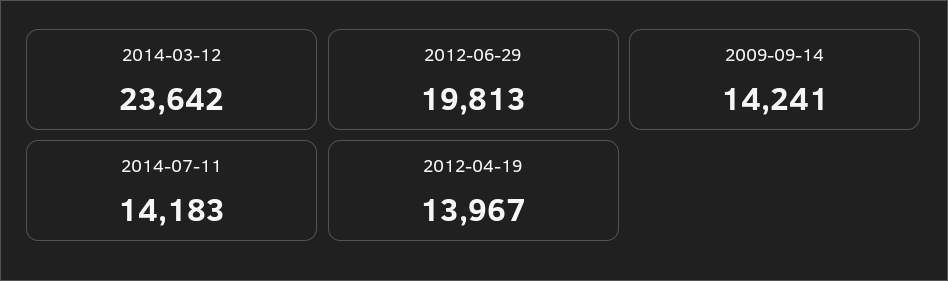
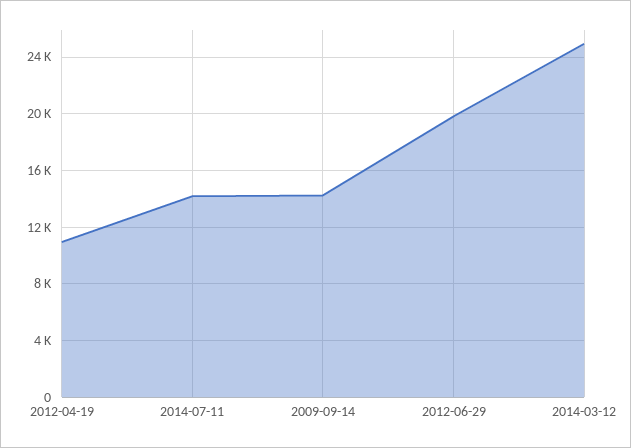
2014-03-12: 23642 -> 25000
2012-04-19: 13967 -> 11000

